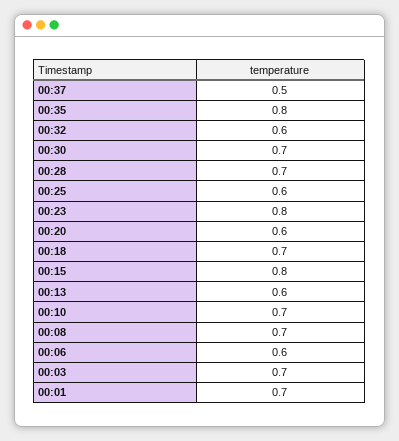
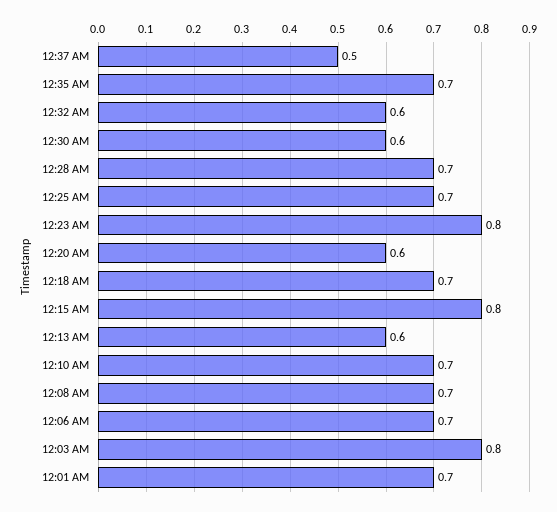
00:35: 0.8 -> 0.7
00:30: 0.7 -> 0.6
00:25: 0.6 -> 0.7
00:06: 0.6 -> 0.7
00:03: 0.7 -> 0.8

